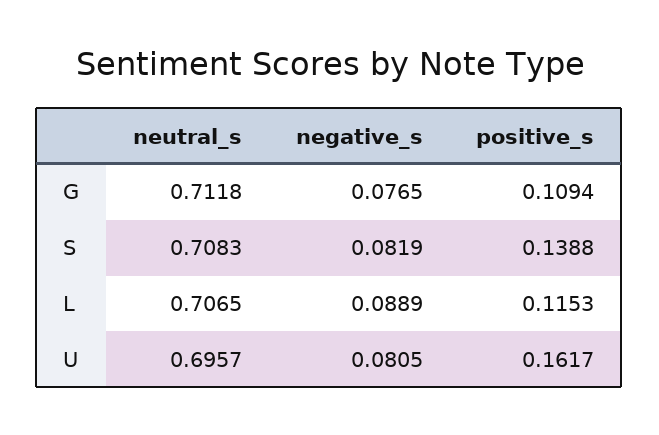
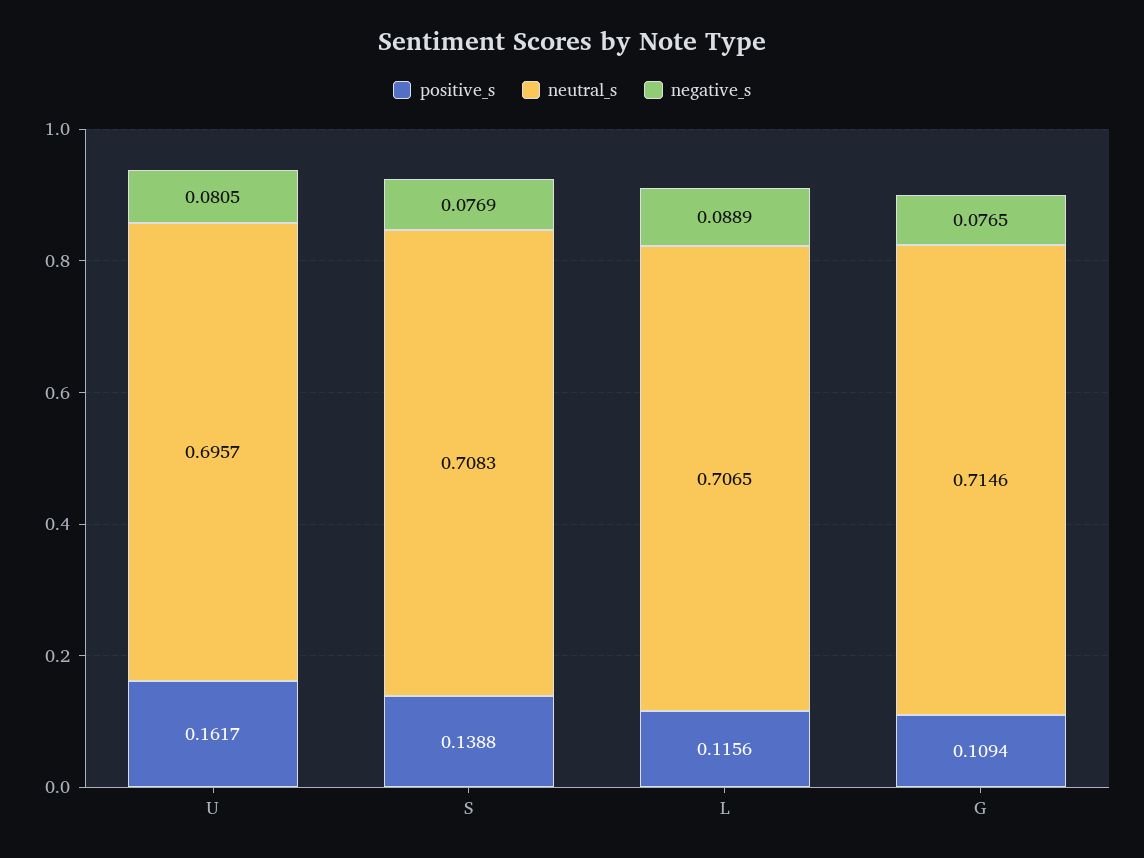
neutral_s, G: 0.7118 -> 0.7146
negative_s, S: 0.0819 -> 0.0769
positive_s, L: 0.1153 -> 0.1156

